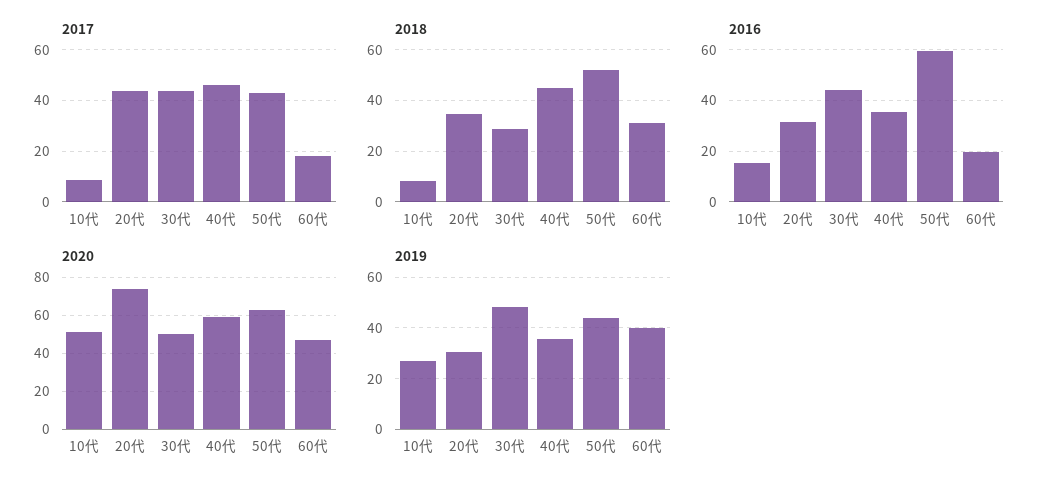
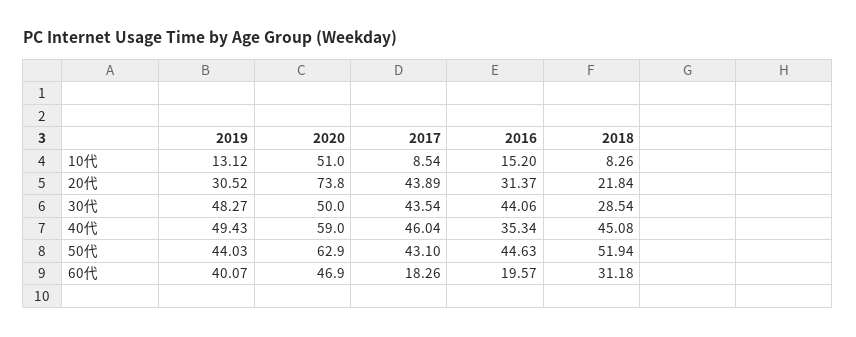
2018, 20代: 35 -> 21.84
2016, 50代: 60 -> 44.63
2019, 10代: 27.5 -> 13.12
2019, 40代: 35 -> 49.43

